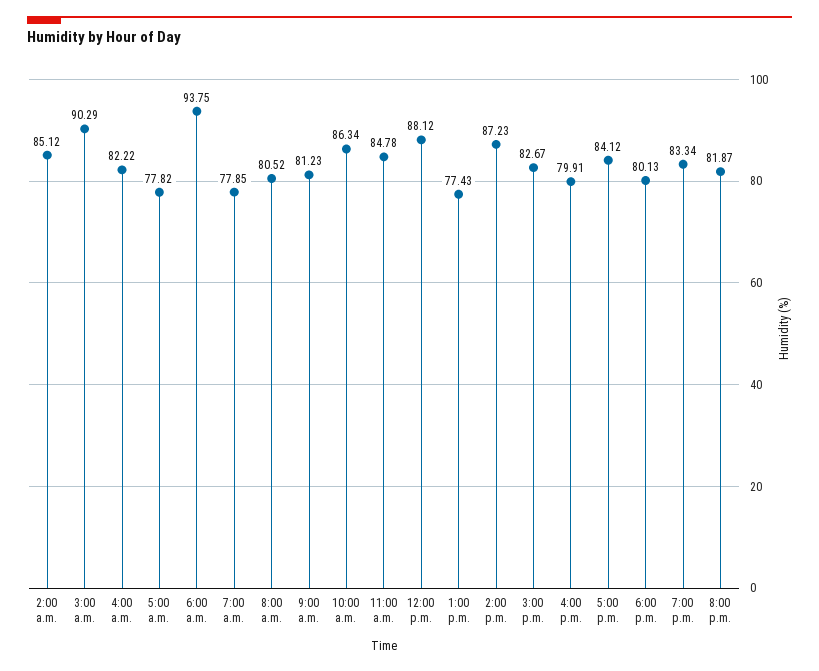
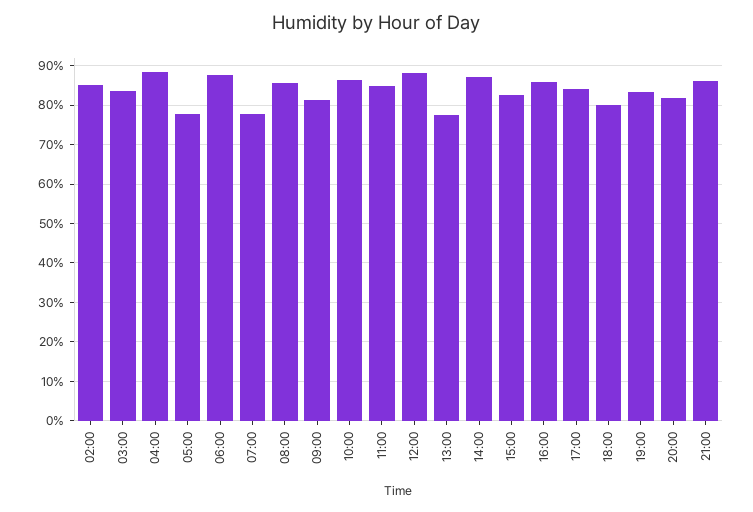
3:00 a.m.: 90.29 -> 84
4:00 a.m.: 82.22 -> 88
6:00 a.m.: 93.75 -> 88
8:00 a.m.: 80.52 -> 86
4:00 p.m.: 79.91 -> 86
21:00: none -> 86

